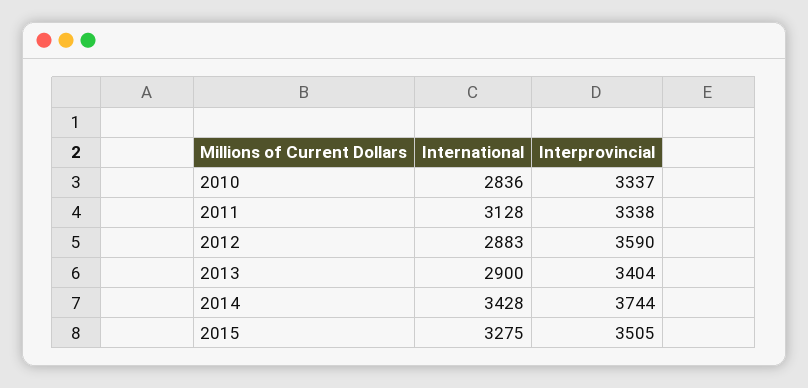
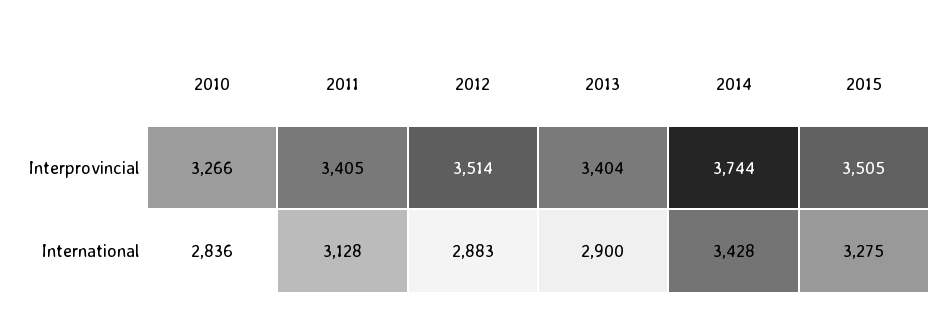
Interprovincial, 2010: 3337 -> 3266
Interprovincial, 2011: 3338 -> 3405
Interprovincial, 2012: 3590 -> 3514

